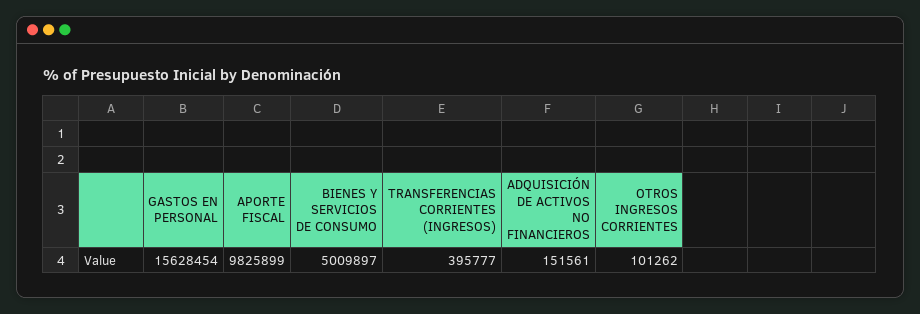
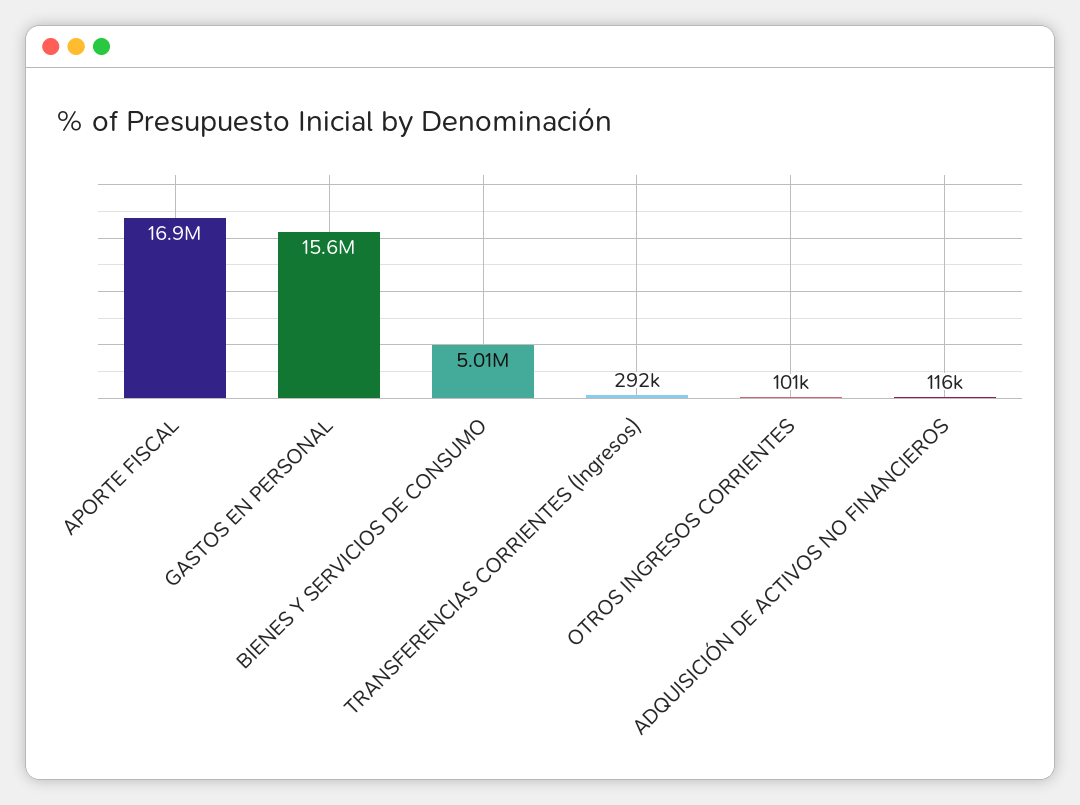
APORTE FISCAL: 9825899 -> 16900000
TRANSFERENCIAS CORRIENTES (INGRESOS): 395777 -> 292000
ADQUISICIÓN DE ACTIVOS NO FINANCIEROS: 151561 -> 116000

